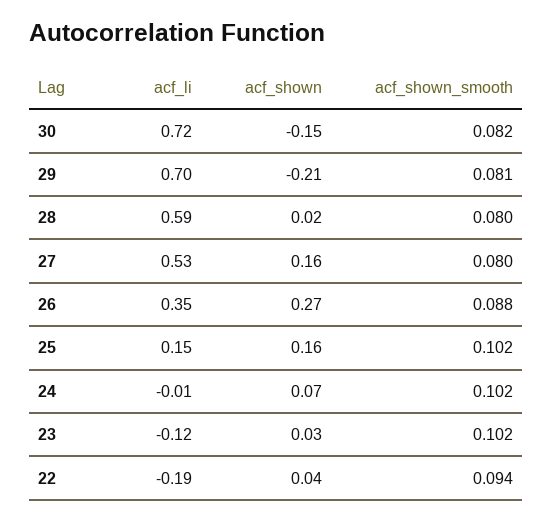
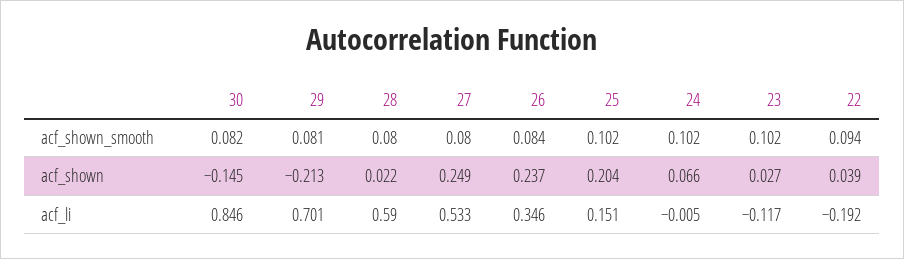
acf_li, 30: 0.72 -> 0.846
acf_shown, 27: 0.16 -> 0.249
acf_shown, 26: 0.27 -> 0.237
acf_shown_smooth, 26: 0.088 -> 0.084
acf_shown, 25: 0.16 -> 0.204

